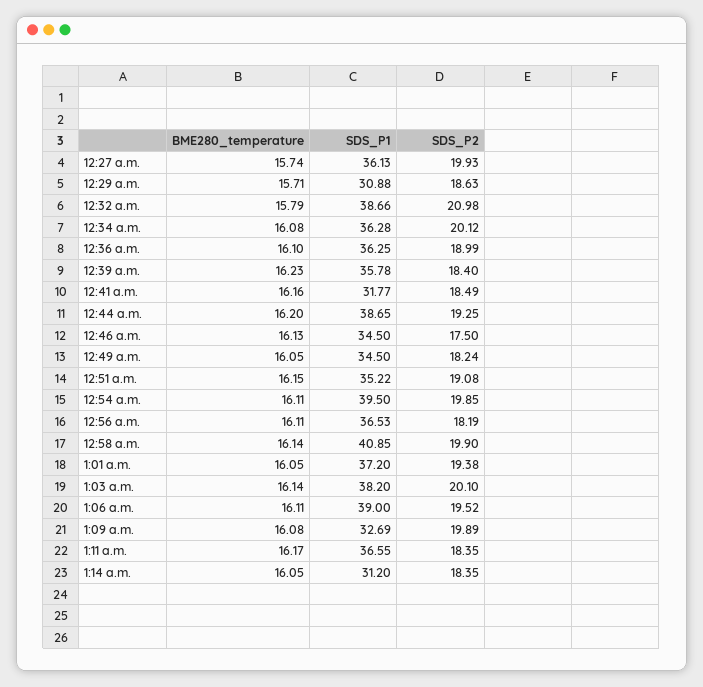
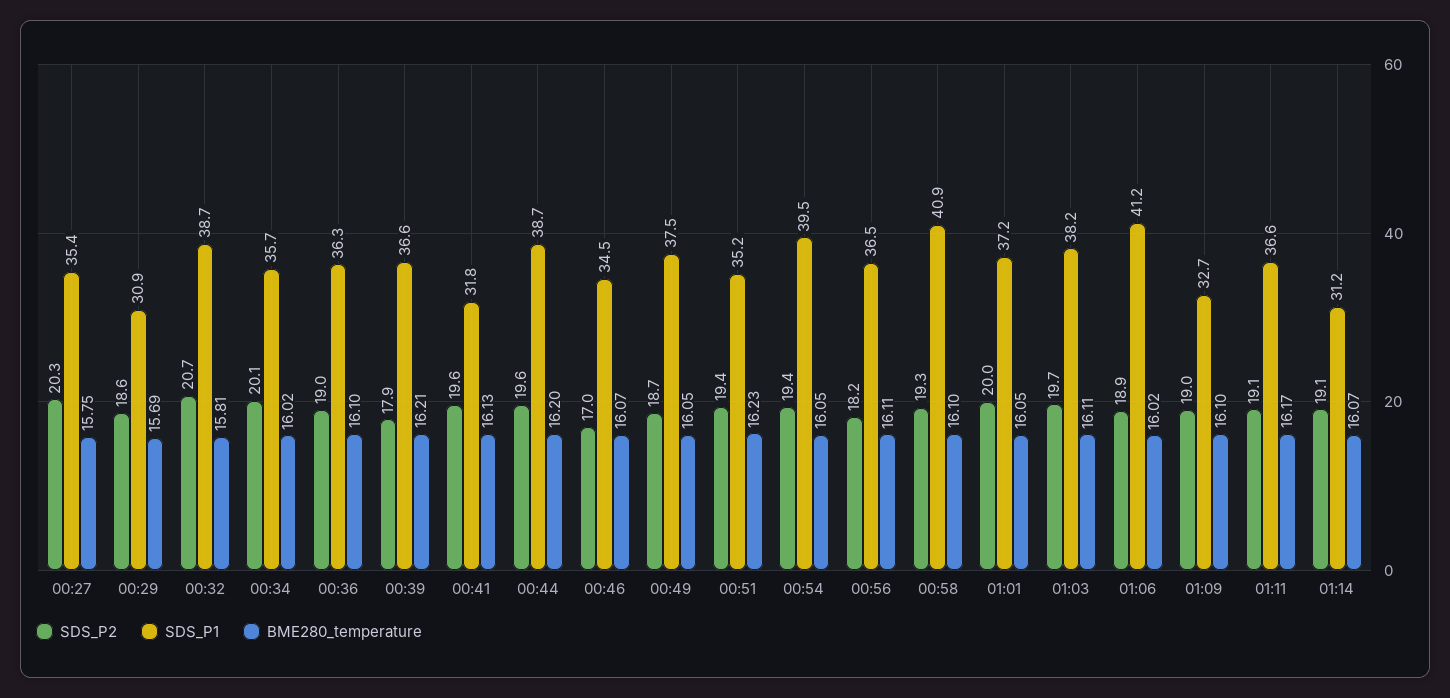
BME280_temperature, 12:27 a.m.: 15.74 -> 15.75
SDS_P1, 12:27 a.m.: 36.13 -> 35.4
SDS_P2, 12:27 a.m.: 19.93 -> 20.3
BME280_temperature, 12:29 a.m.: 15.71 -> 15.69
BME280_temperature, 12:32 a.m.: 15.79 -> 15.81
SDS_P2, 12:32 a.m.: 20.98 -> 20.7
BME280_temperature, 12:34 a.m.: 16.08 -> 16.02
SDS_P1, 12:34 a.m.: 36.28 -> 35.7
BME280_temperature, 12:39 a.m.: 16.23 -> 16.21
SDS_P1, 12:39 a.m.: 35.78 -> 36.6
SDS_P2, 12:39 a.m.: 18.4 -> 17.9
BME280_temperature, 12:41 a.m.: 16.16 -> 16.13
SDS_P2, 12:41 a.m.: 18.49 -> 19.6
SDS_P2, 12:44 a.m.: 19.25 -> 19.6
BME280_temperature, 12:46 a.m.: 16.13 -> 16.07
SDS_P2, 12:46 a.m.: 17.5 -> 17
SDS_P1, 12:49 a.m.: 34.5 -> 37.5
SDS_P2, 12:49 a.m.: 18.24 -> 18.7
BME280_temperature, 12:51 a.m.: 16.15 -> 16.23
SDS_P2, 12:51 a.m.: 19.08 -> 19.4
BME280_temperature, 12:54 a.m.: 16.11 -> 16.05
SDS_P2, 12:54 a.m.: 19.85 -> 19.4
BME280_temperature, 12:58 a.m.: 16.14 -> 16.1
SDS_P2, 12:58 a.m.: 19.9 -> 19.3
SDS_P2, 1:01 a.m.: 19.38 -> 20
BME280_temperature, 1:03 a.m.: 16.14 -> 16.11
SDS_P2, 1:03 a.m.: 20.1 -> 19.7
BME280_temperature, 1:06 a.m.: 16.11 -> 16.02
SDS_P1, 1:06 a.m.: 39 -> 41.2
SDS_P2, 1:06 a.m.: 19.52 -> 18.9
BME280_temperature, 1:09 a.m.: 16.08 -> 16.1
SDS_P2, 1:09 a.m.: 19.89 -> 19
SDS_P2, 1:11 a.m.: 18.35 -> 19.1
BME280_temperature, 1:14 a.m.: 16.05 -> 16.07
SDS_P2, 1:14 a.m.: 18.35 -> 19.1

